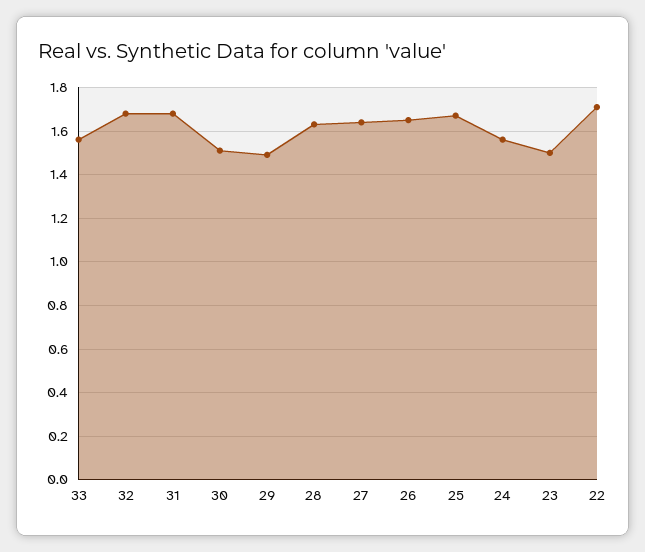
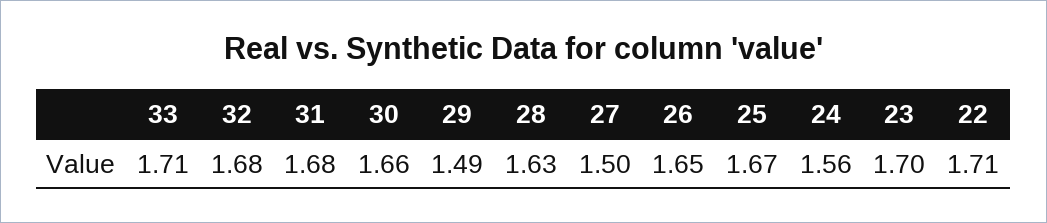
33: 1.55 -> 1.71
30: 1.5 -> 1.66
27: 1.65 -> 1.5
23: 1.5 -> 1.7

